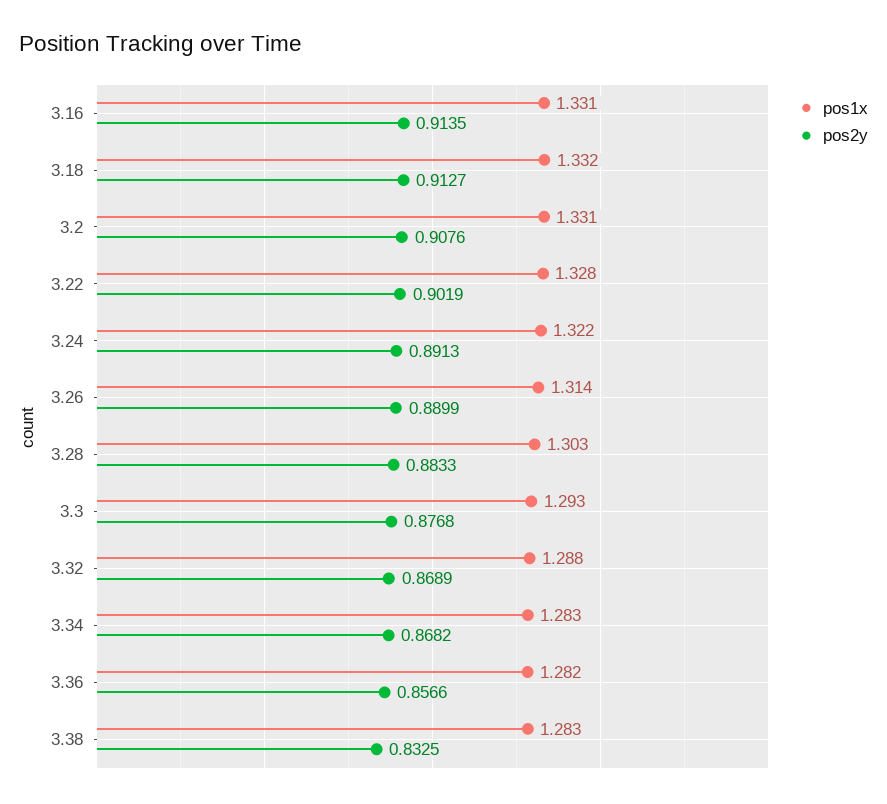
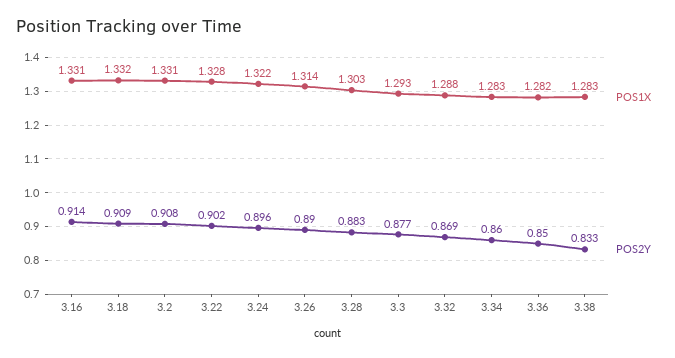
pos2y, 3.18: 0.9127 -> 0.909
pos2y, 3.24: 0.8913 -> 0.896
pos2y, 3.34: 0.8682 -> 0.86
pos2y, 3.36: 0.8566 -> 0.85

